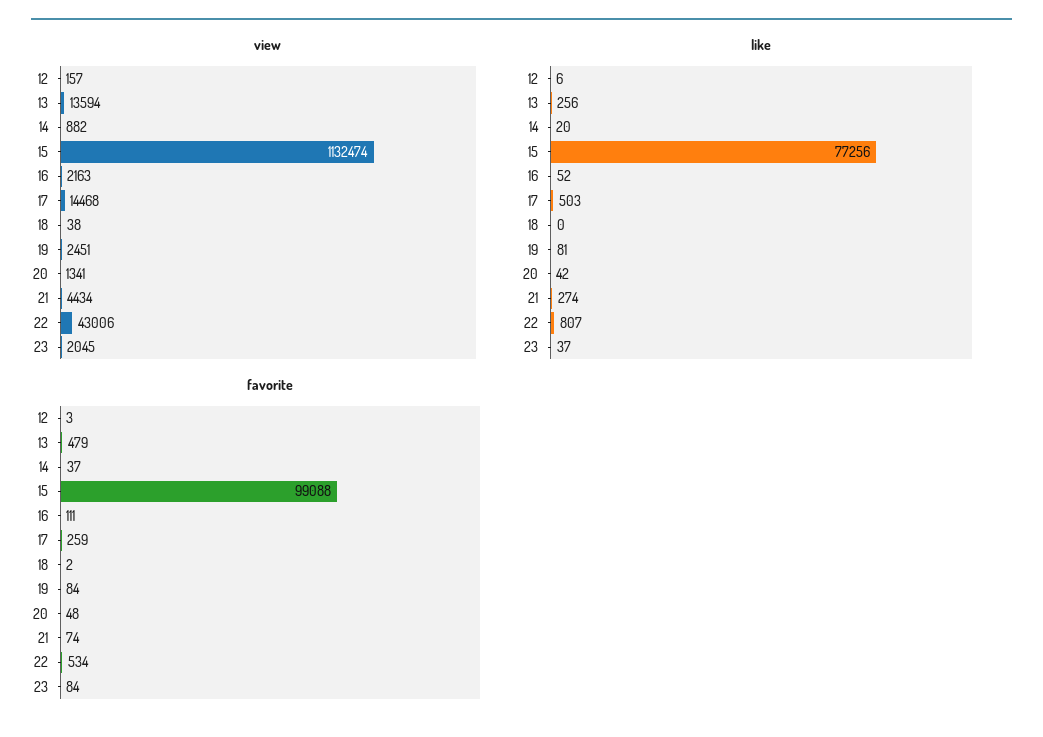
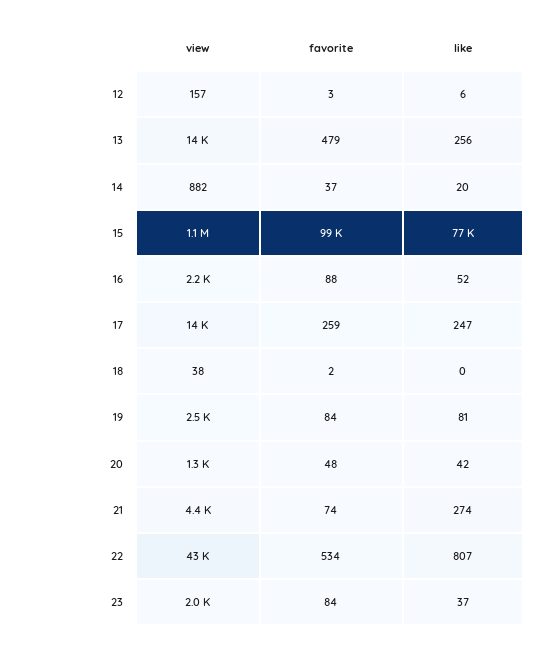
like, 17: 503 -> 247
favorite, 16: 111 -> 88

